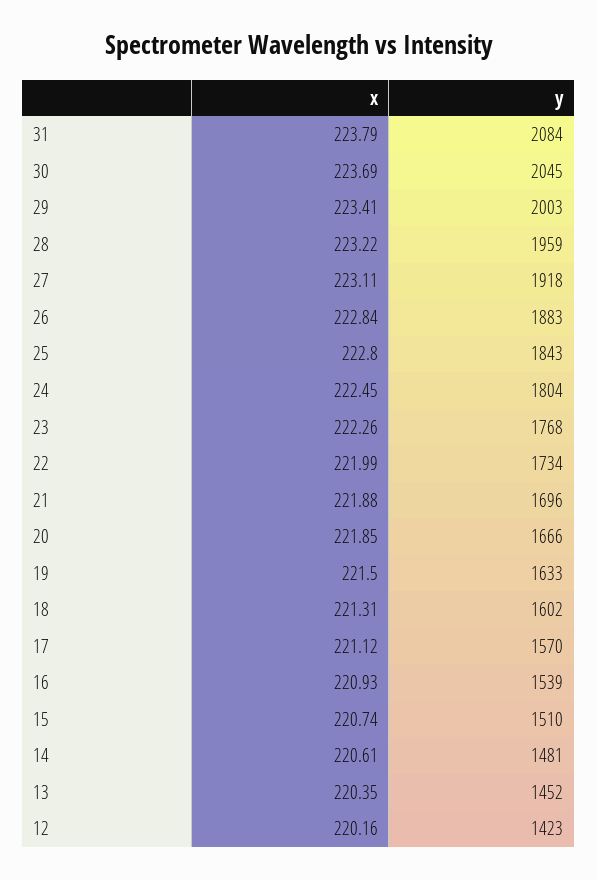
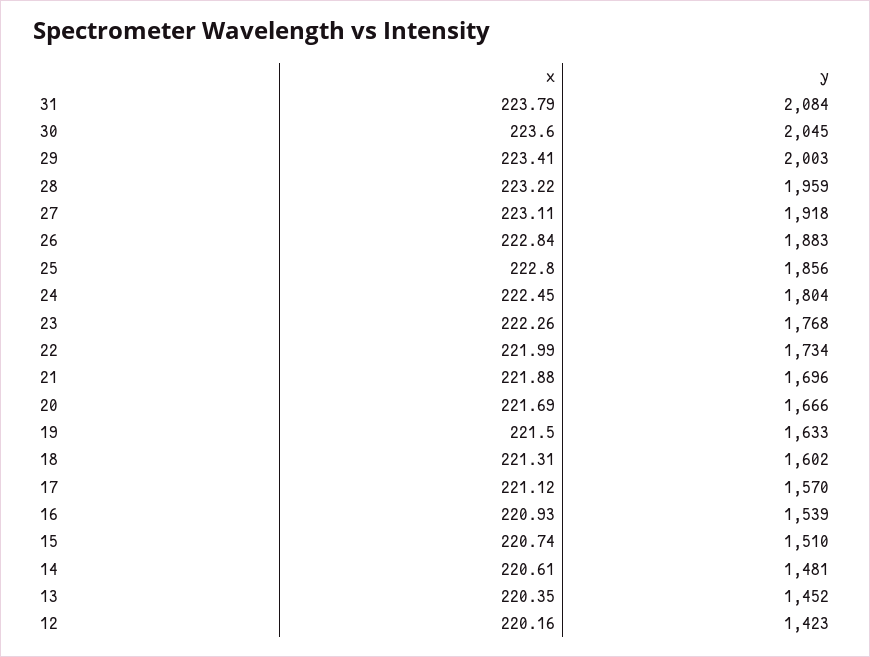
x, 30: 223.69 -> 223.6
y, 25: 1843 -> 1856
x, 20: 221.85 -> 221.69

